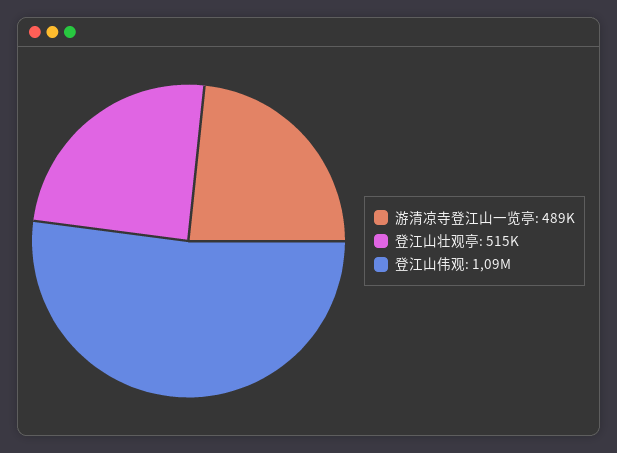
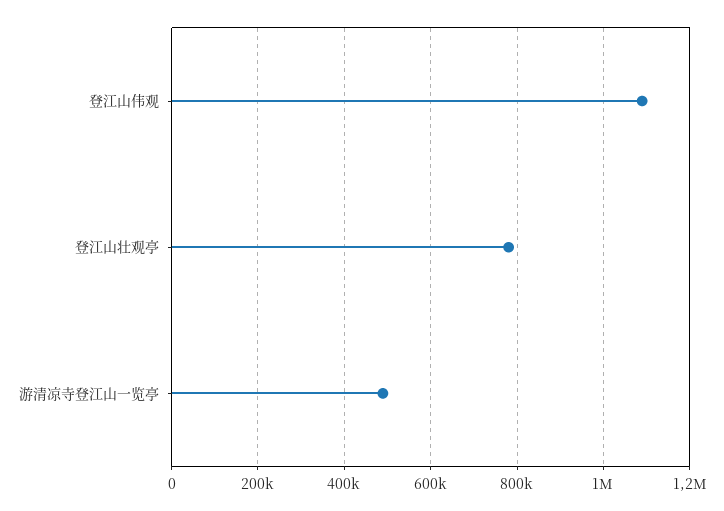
登江山壮观亭: 515000 -> 780000

